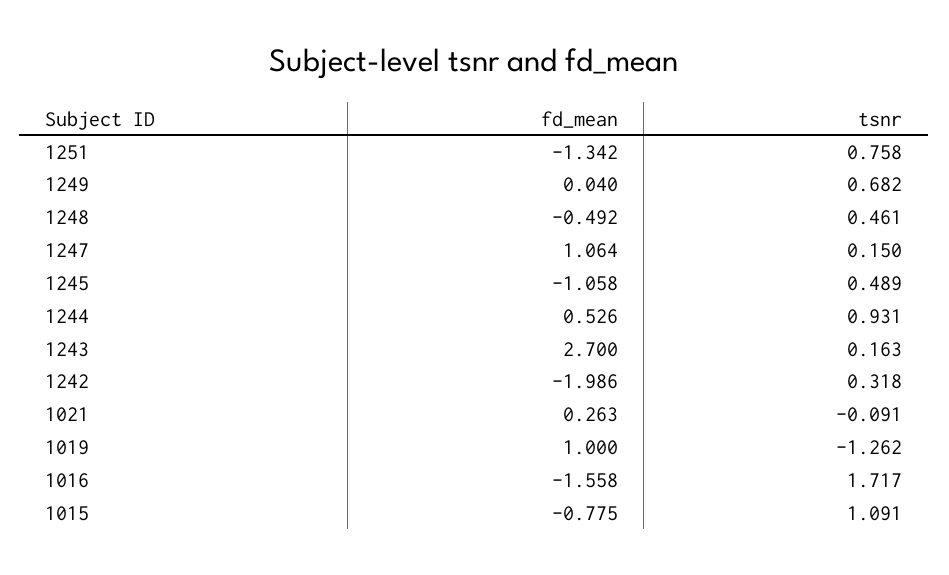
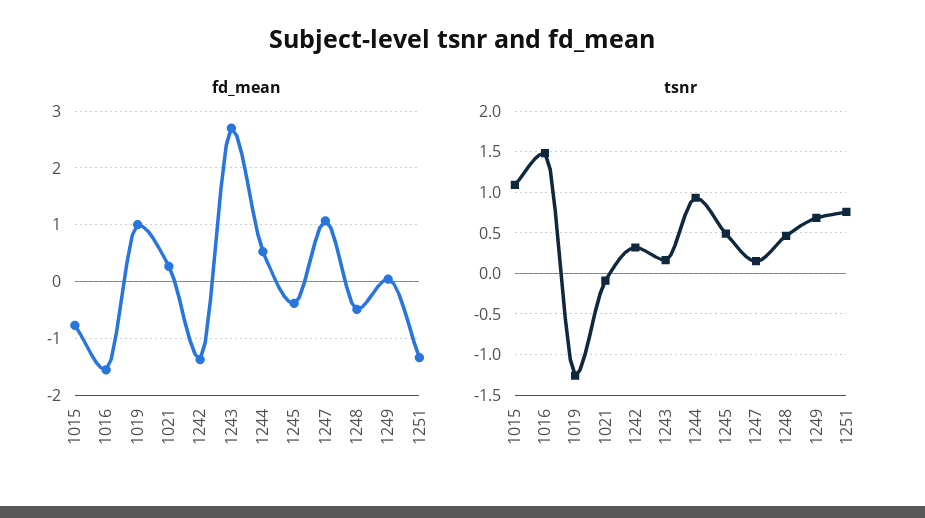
fd_mean, 1245: -1.058 -> -0.4
fd_mean, 1242: -1.986 -> -1.4
tsnr, 1016: 1.717 -> 1.5

